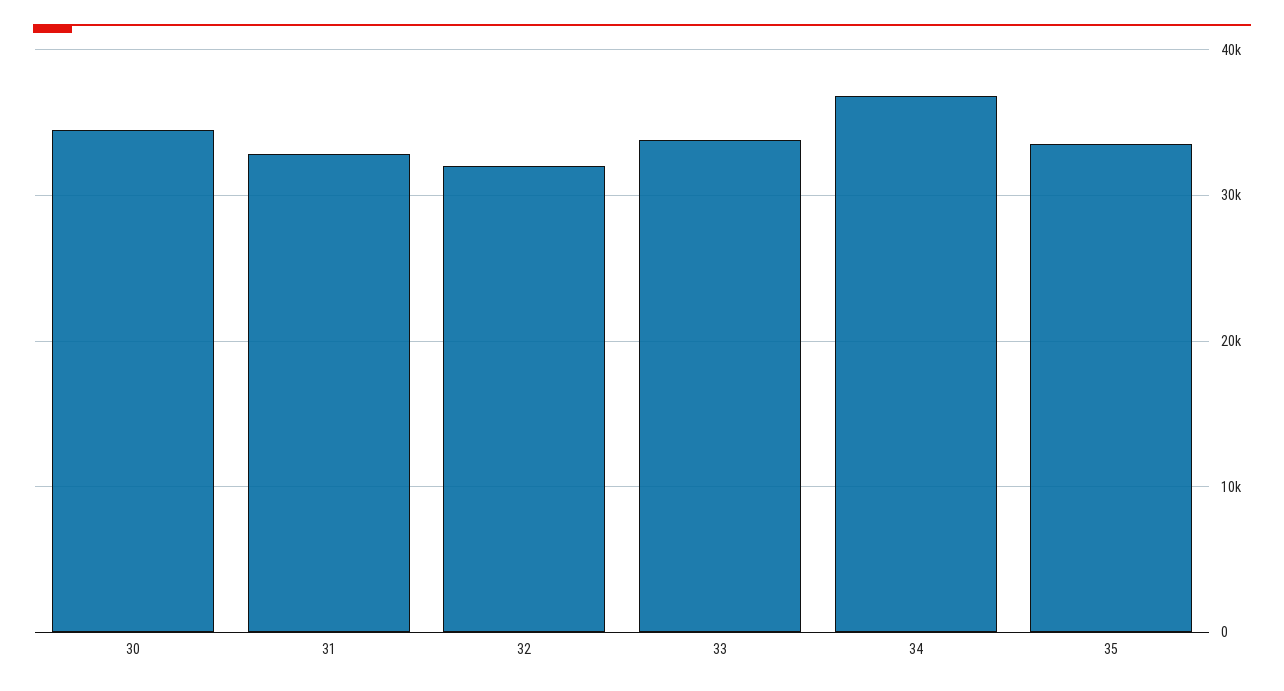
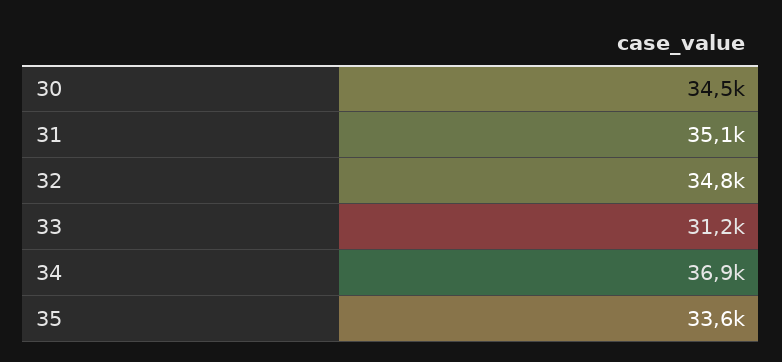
31: 33000 -> 35100
32: 32000 -> 34800
33: 34000 -> 31200

